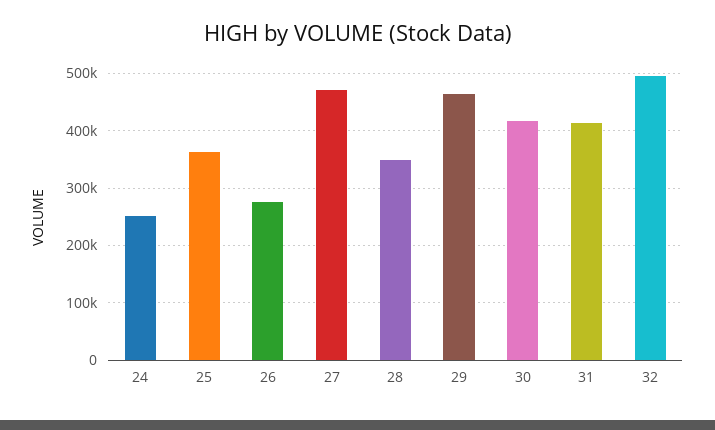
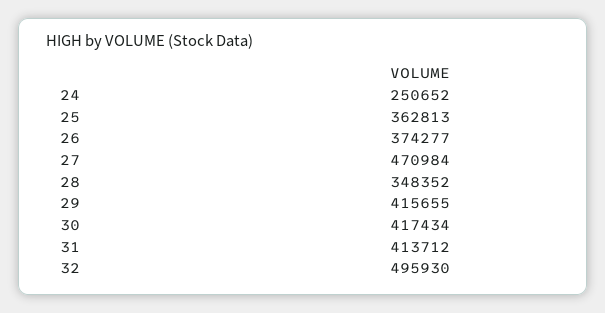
26: 280000 -> 374277
29: 460000 -> 415655

